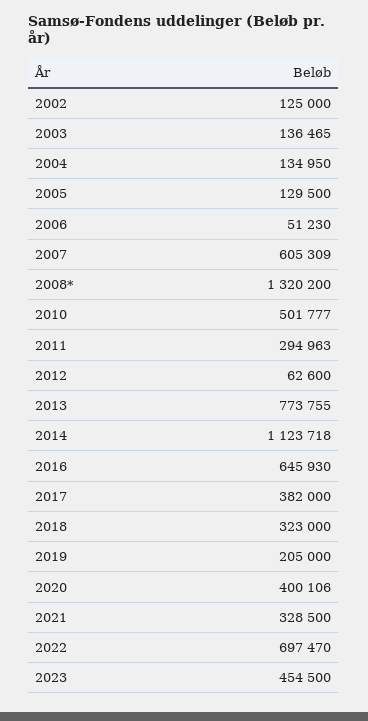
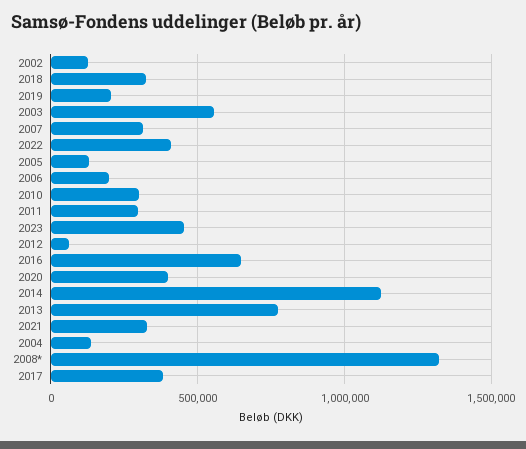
2003: 136465 -> 550000
2006: 51230 -> 200000
2007: 605309 -> 300000
2010: 501777 -> 300000
2022: 697470 -> 400000

